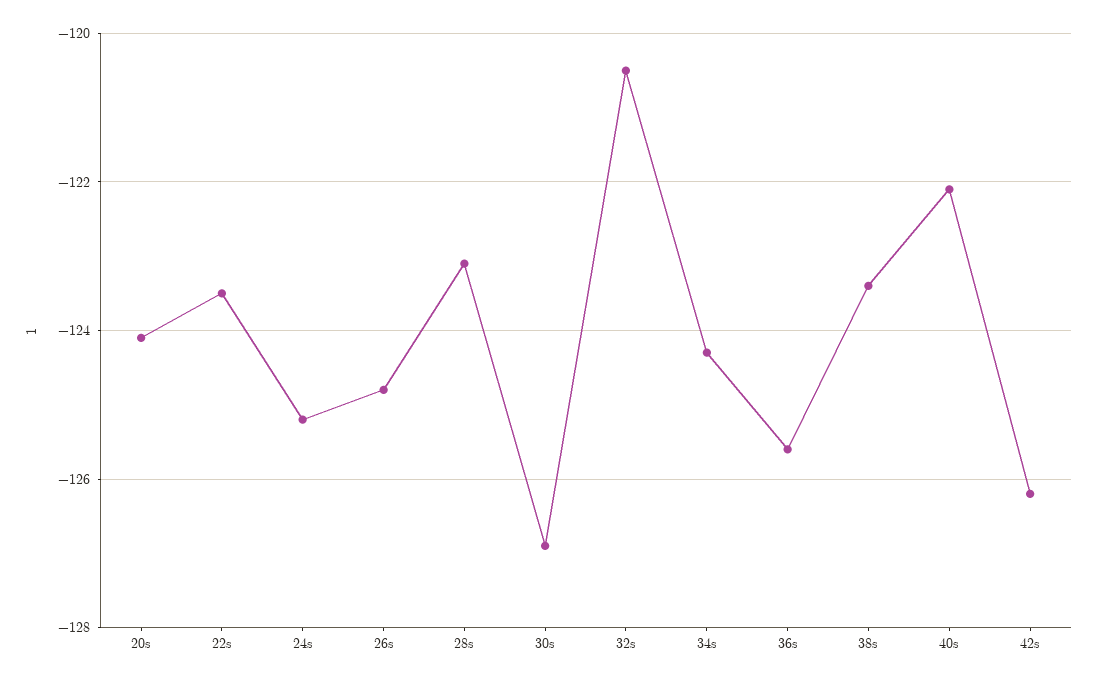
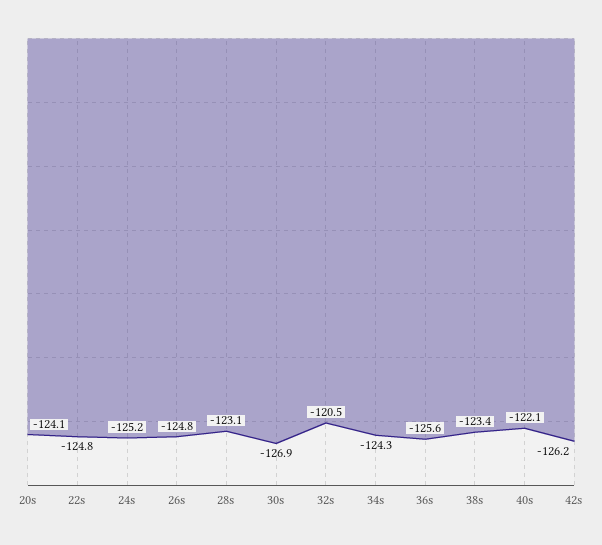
22s: -123.5 -> -124.8

